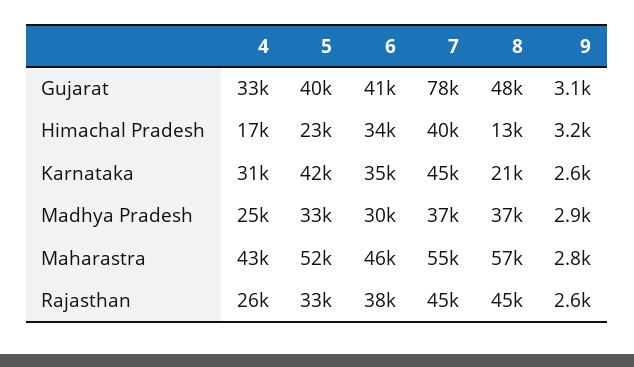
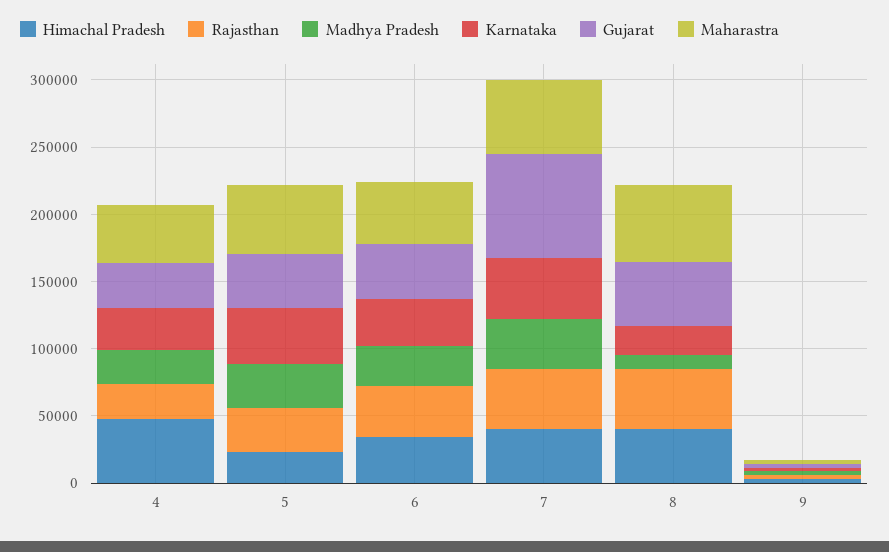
Himachal Pradesh, 4: 17000 -> 50000
Himachal Pradesh, 8: 13000 -> 40000
Madhya Pradesh, 8: 37000 -> 10000

